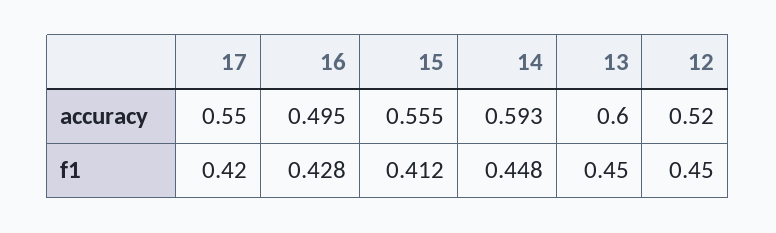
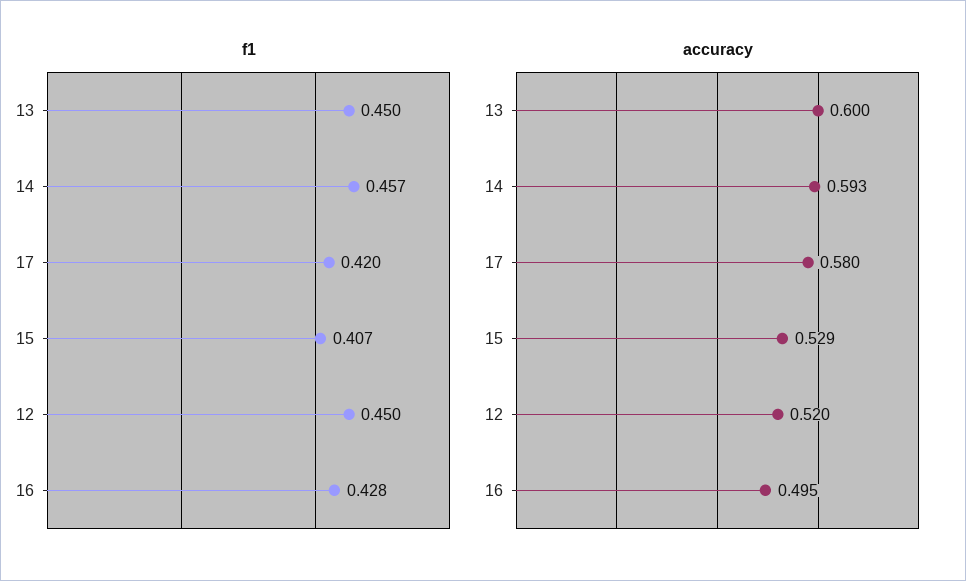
accuracy, 17: 0.55 -> 0.58
accuracy, 15: 0.555 -> 0.529
f1, 15: 0.412 -> 0.407
f1, 14: 0.448 -> 0.457

